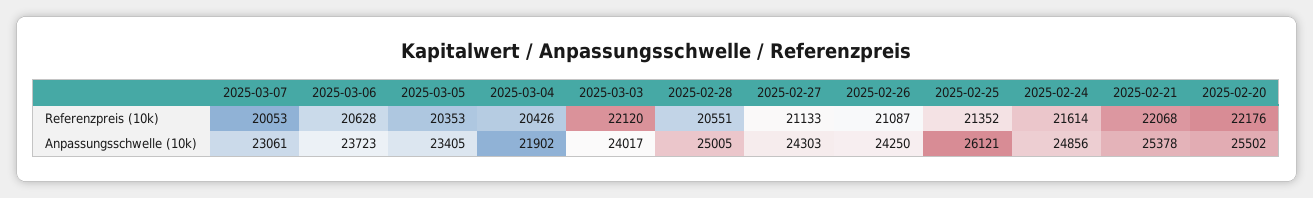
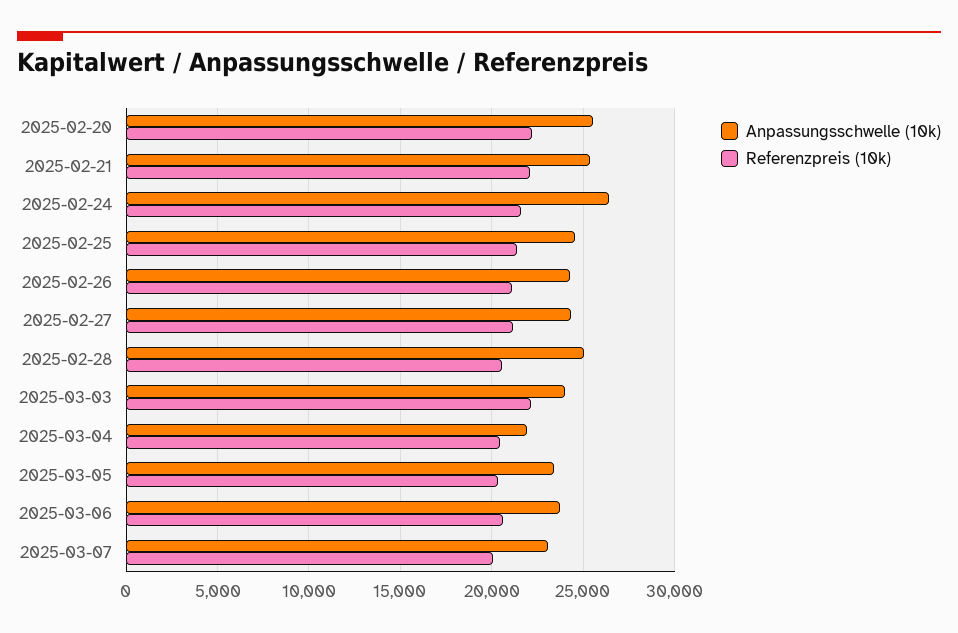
Anpassungsschwelle (10k), 2025-02-25: 26121 -> 24500
Anpassungsschwelle (10k), 2025-02-24: 24856 -> 26500

